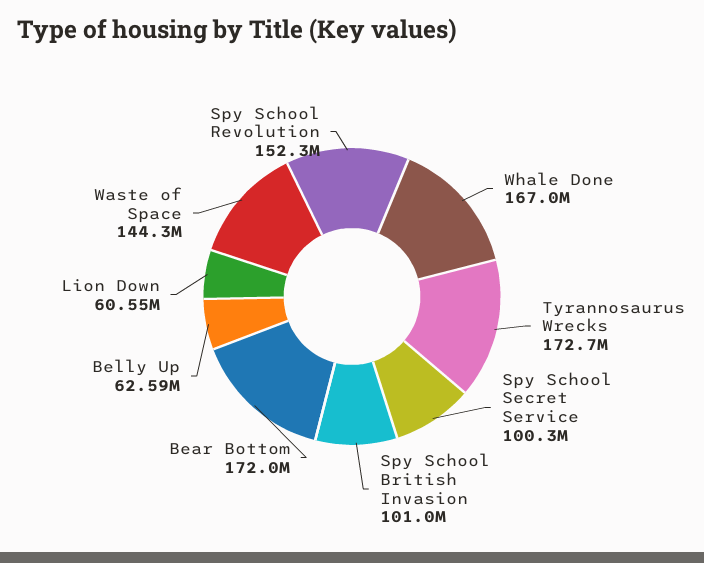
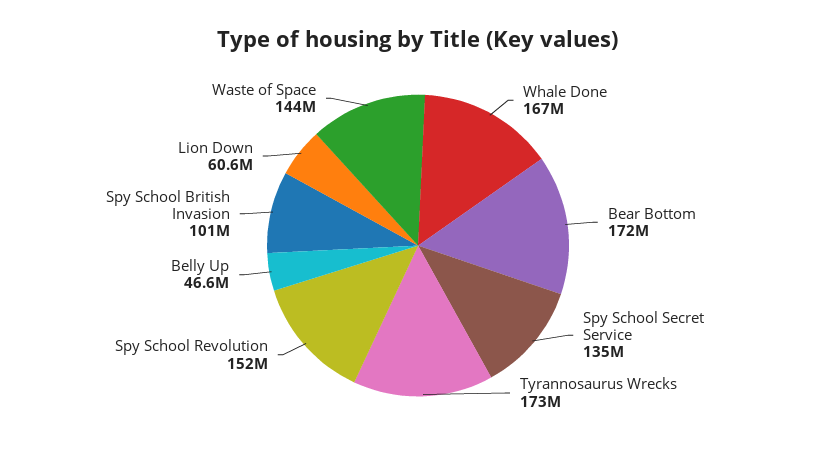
Spy School Secret Service: 100300000 -> 135000000
Belly Up: 62590000 -> 46600000

